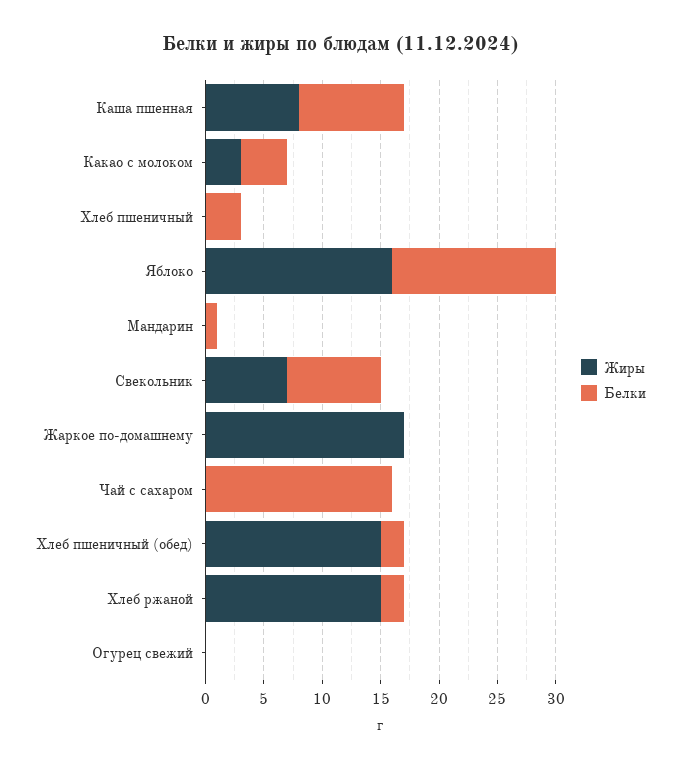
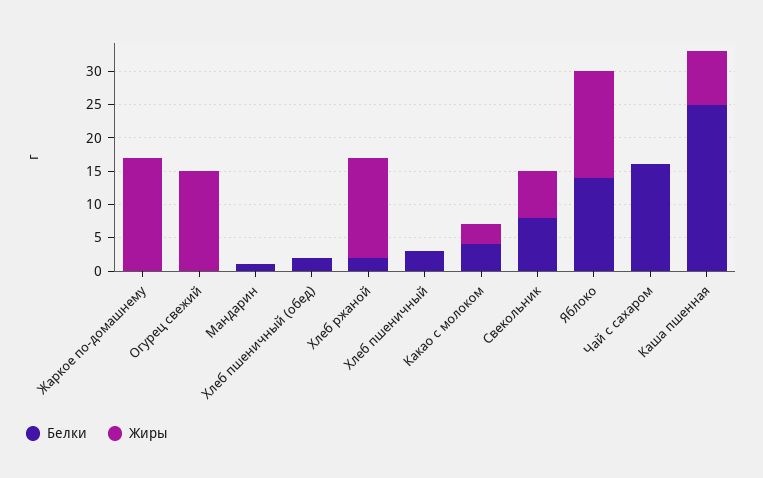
Белки, Каша пшенная: 9 -> 25
Жиры, Хлеб пшеничный (обед): 15 -> 0
Жиры, Огурец свежий: 0 -> 15

